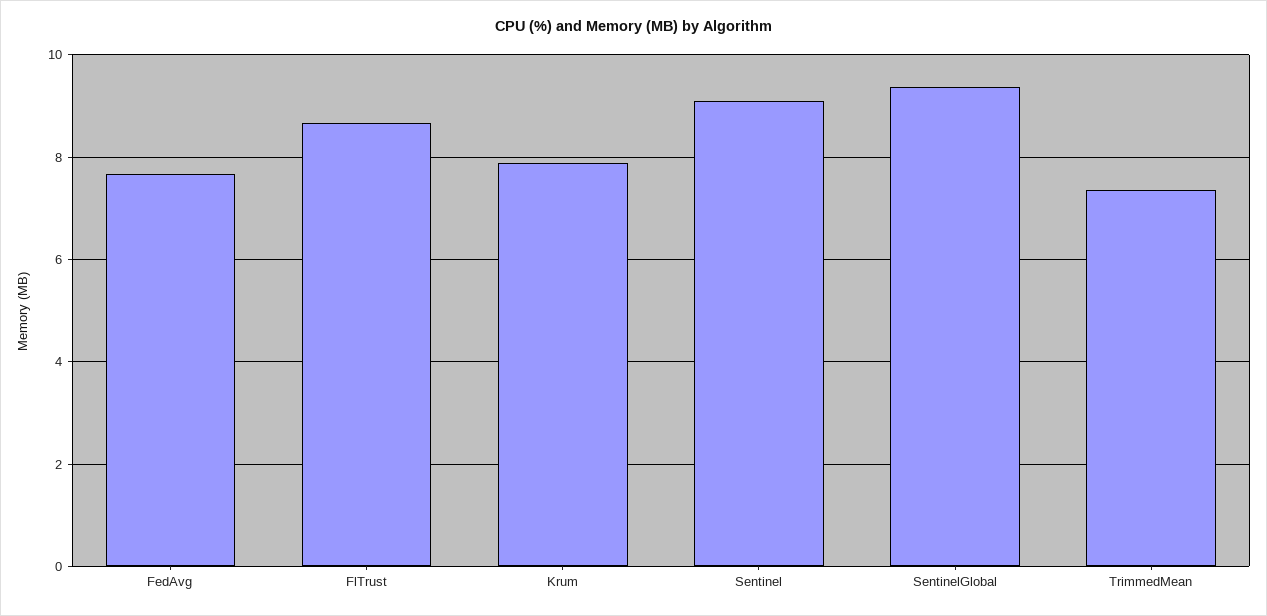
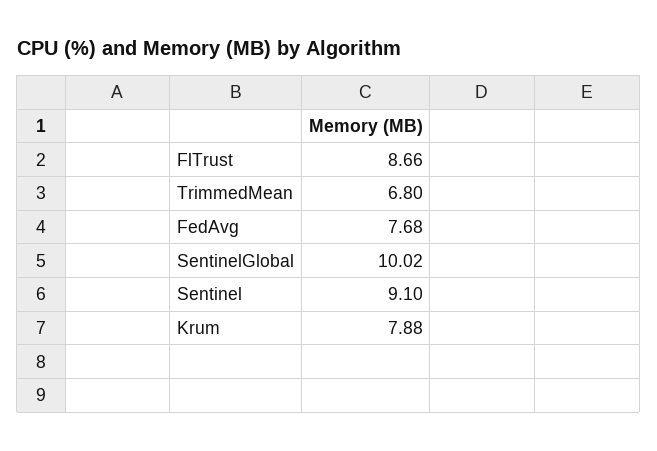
SentinelGlobal: 9.4 -> 10.02
TrimmedMean: 7.4 -> 6.8

